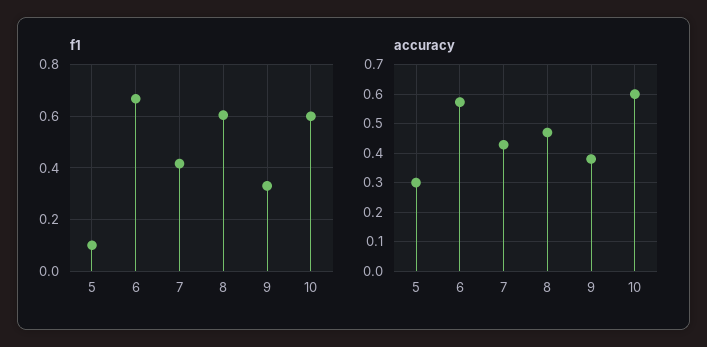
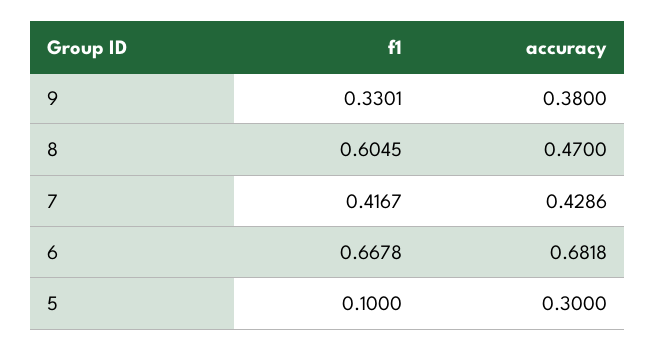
f1, 10: 0.6 -> none
accuracy, 6: 0.575 -> 0.6818
accuracy, 10: 0.6 -> none

